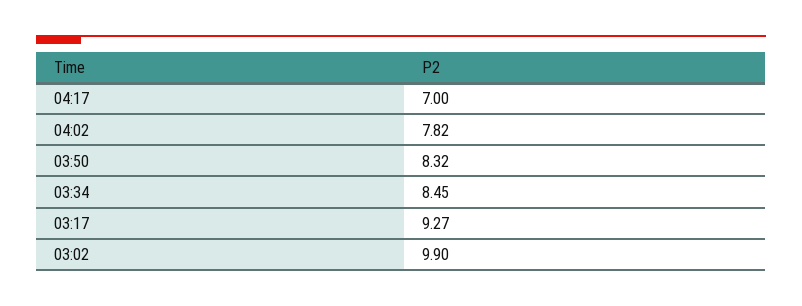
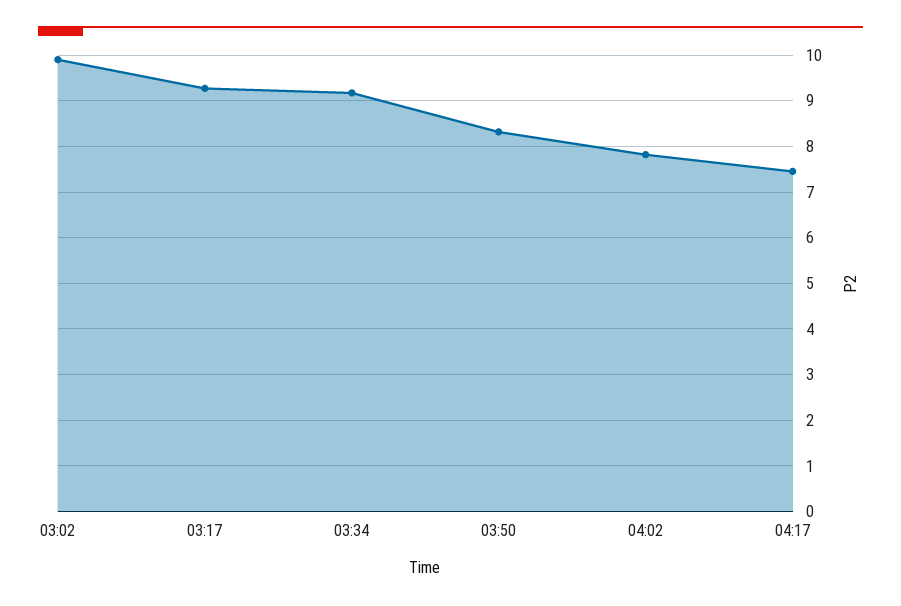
04:17: 7 -> 7.4
03:34: 8.45 -> 9.2

